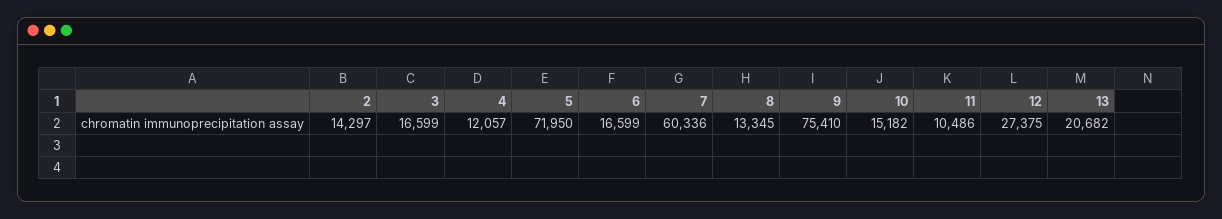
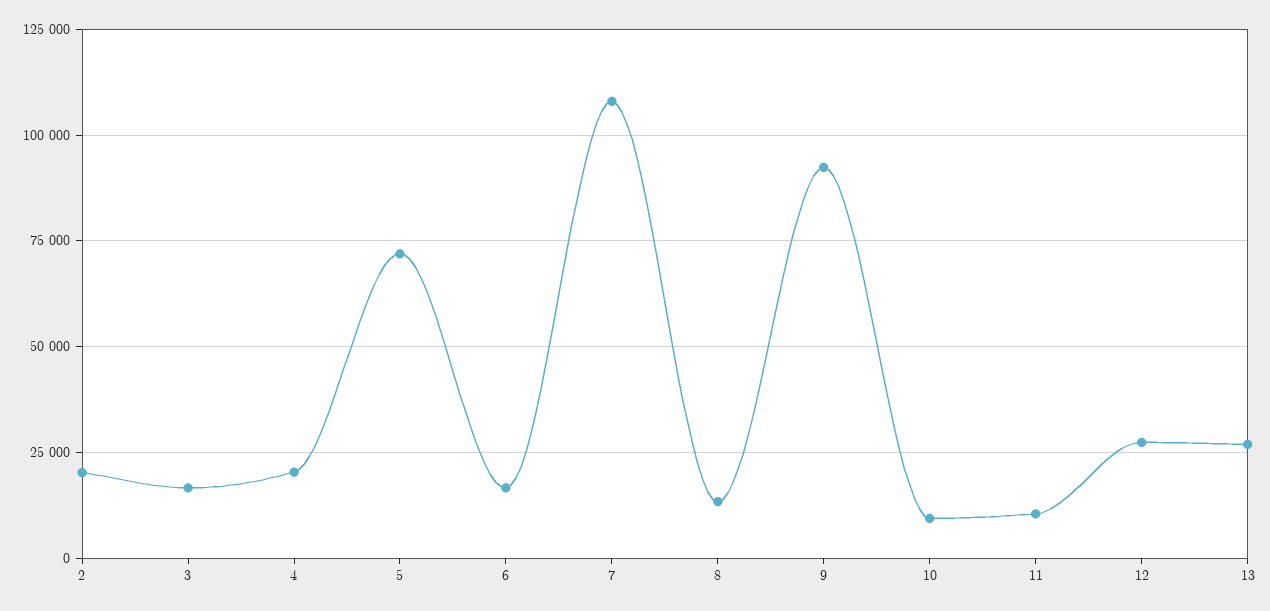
2: 14297 -> 20000
4: 12057 -> 20000
7: 60336 -> 107500
9: 75410 -> 92500
10: 15182 -> 10000
13: 20682 -> 27500

